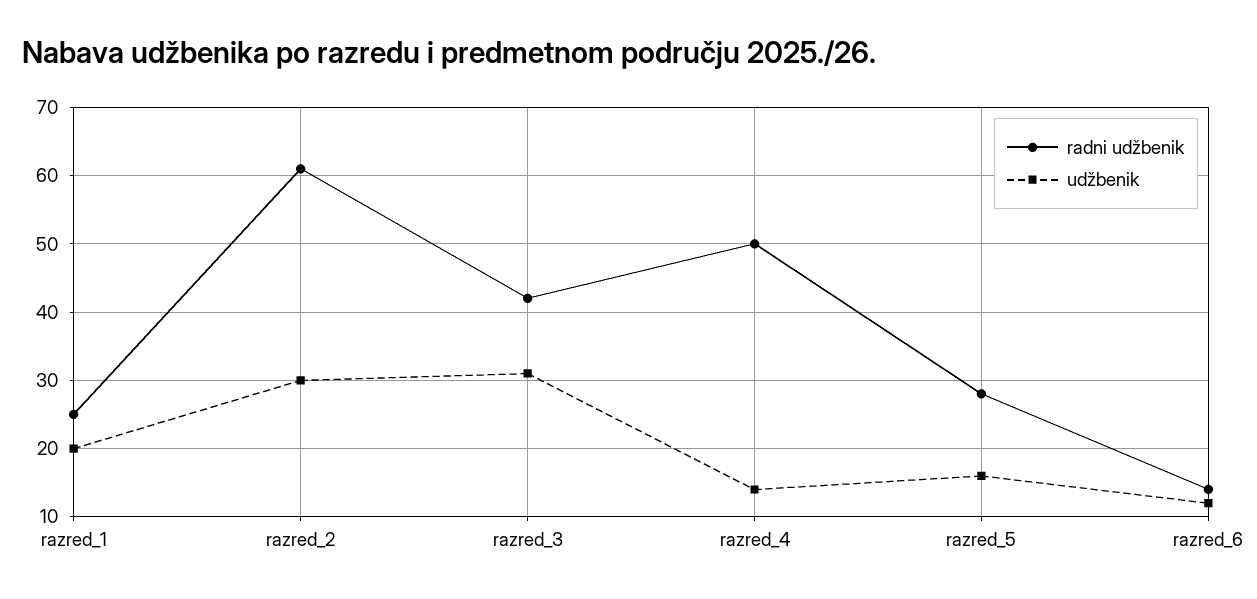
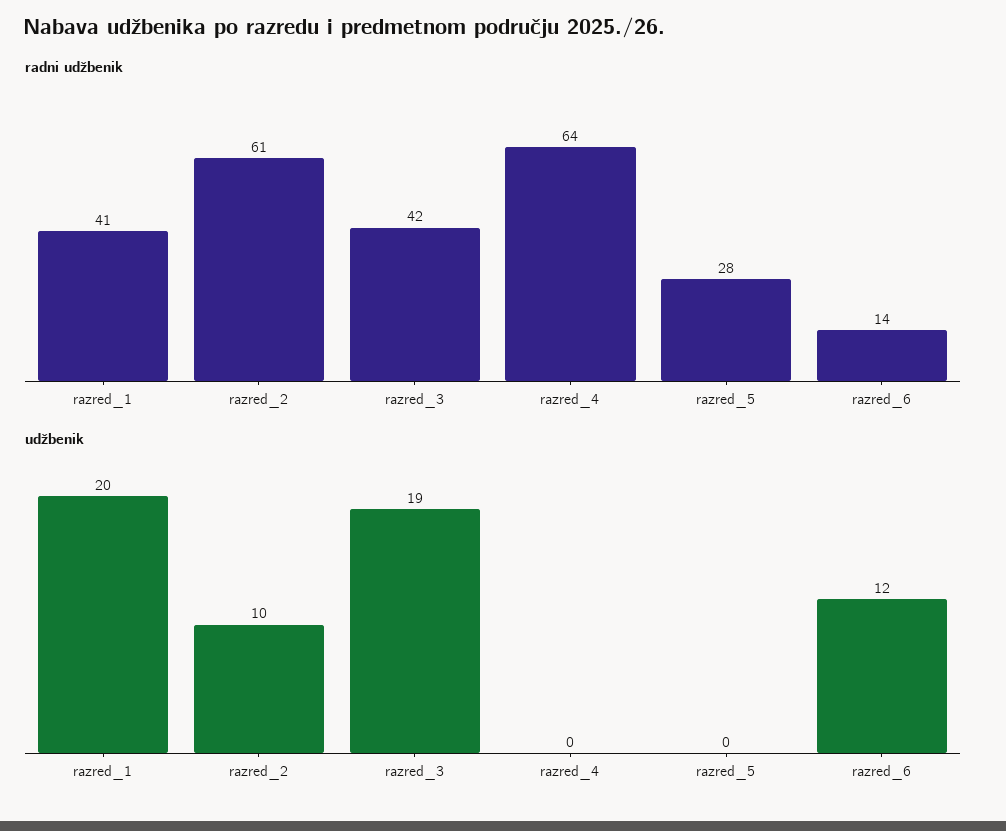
radni udžbenik, razred_1: 25 -> 41
udžbenik, razred_2: 30 -> 10
udžbenik, razred_3: 31 -> 19
radni udžbenik, razred_4: 50 -> 64
udžbenik, razred_4: 14 -> 0
udžbenik, razred_5: 16 -> 0

